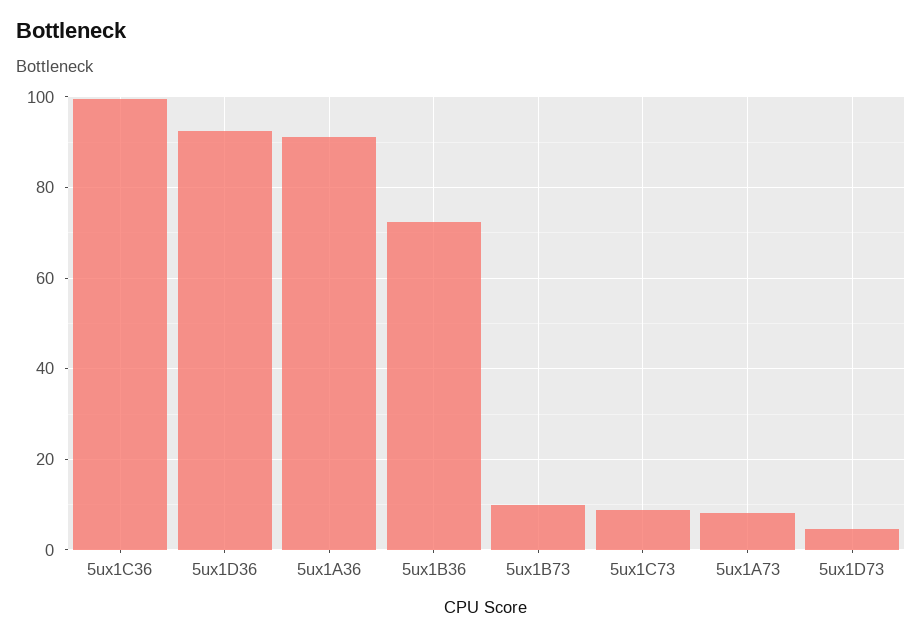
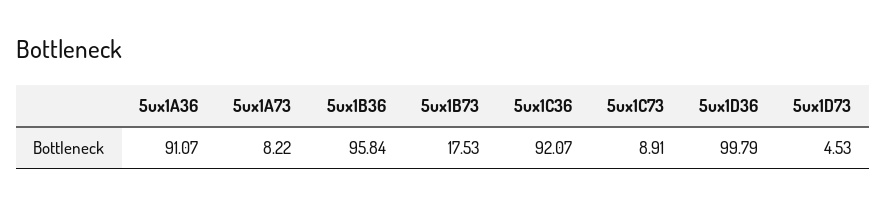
5ux1C36: 100 -> 92.07
5ux1D36: 92 -> 99.79
5ux1B36: 72 -> 95.84
5ux1B73: 10 -> 17.53

